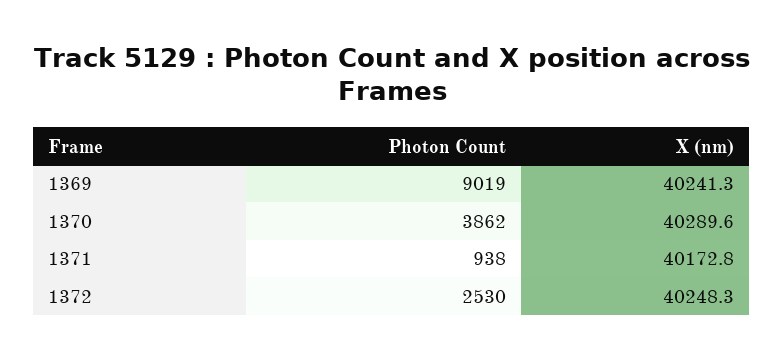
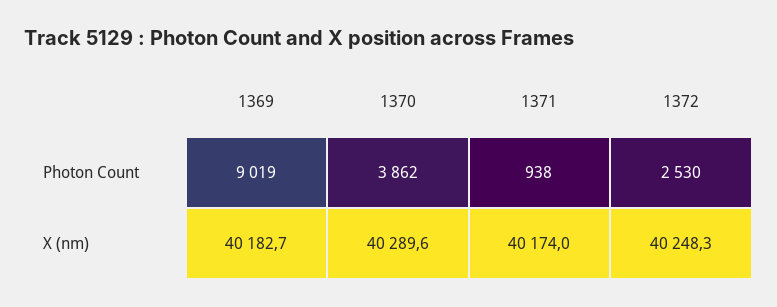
X (nm), 1369: 40241.3 -> 40182.7
X (nm), 1371: 40172.8 -> 40174

